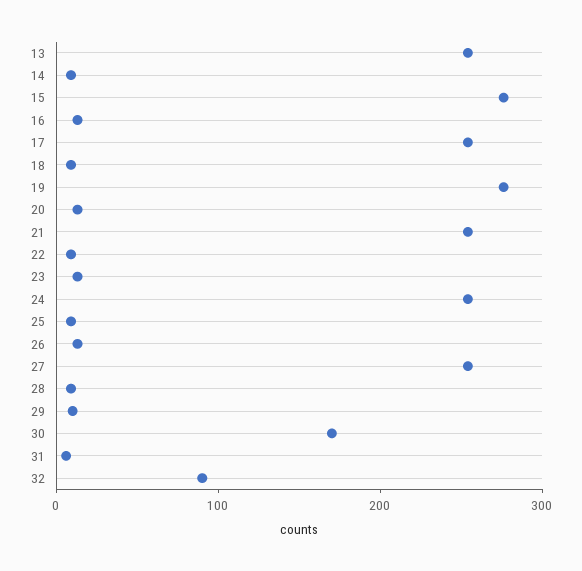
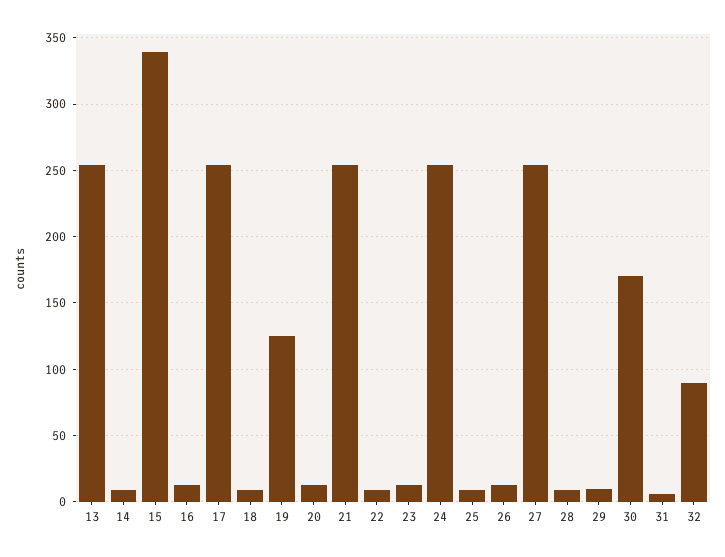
15: 280 -> 340
19: 280 -> 125

